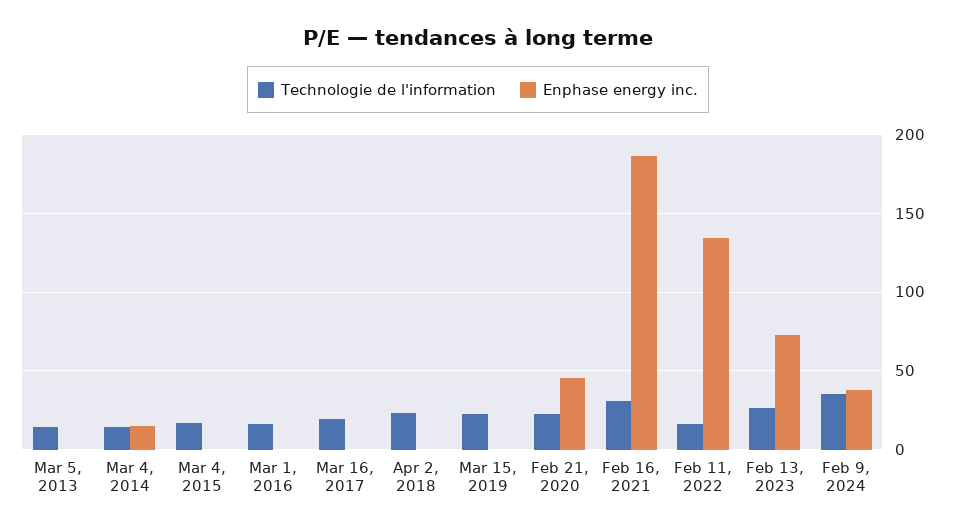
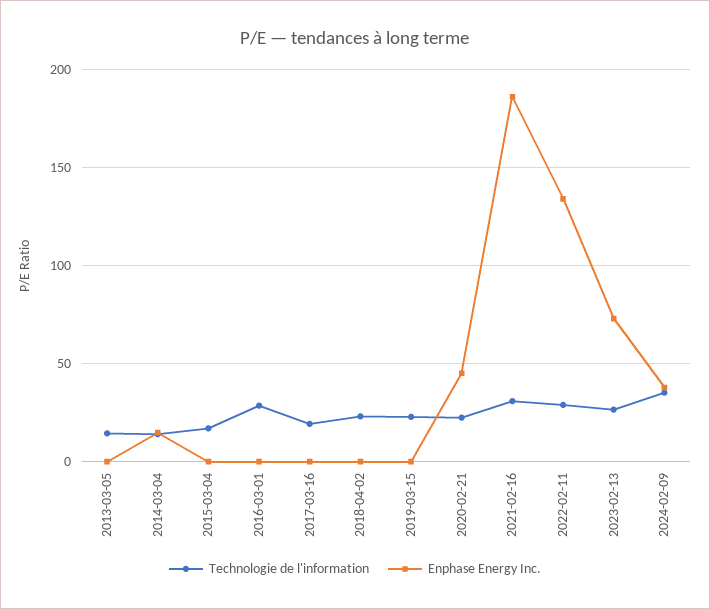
Technologie de l'information, Mar 1, 2016: 15 -> 30
Technologie de l'information, Feb 11, 2022: 15 -> 30

